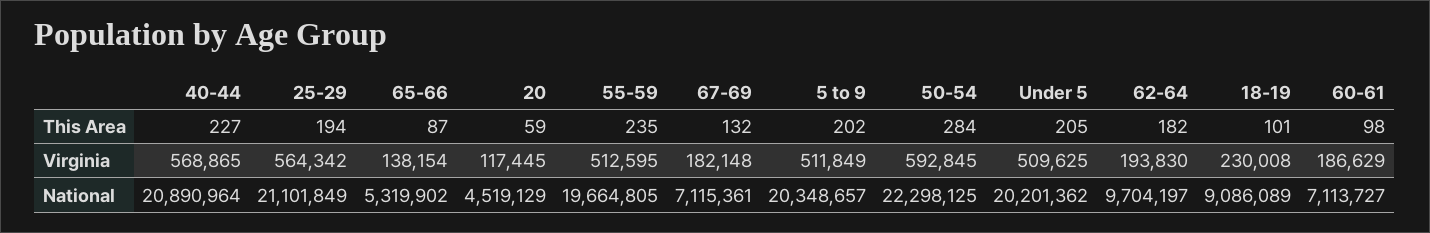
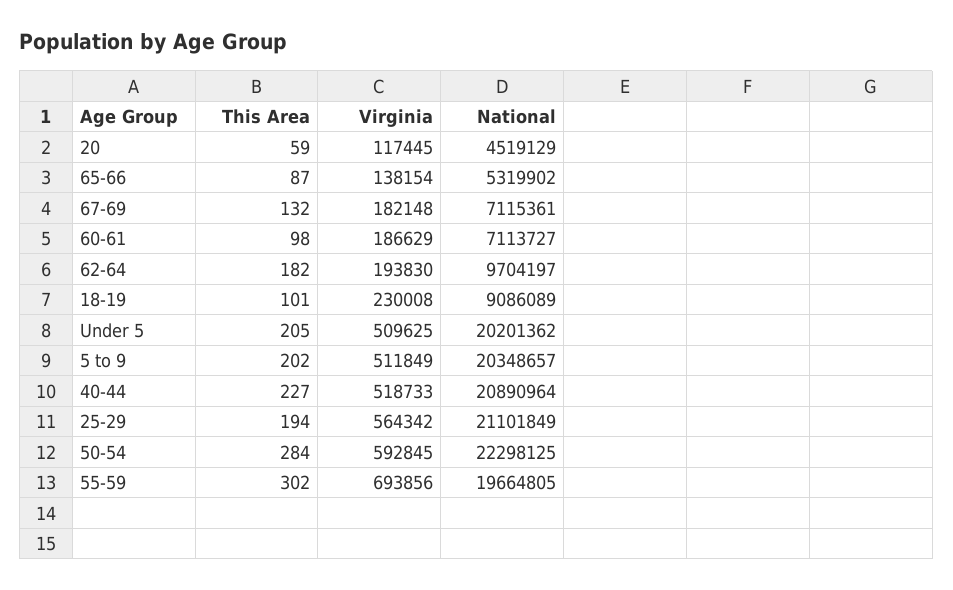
55-59, This Area: 235 -> 302
40-44, Virginia: 568865 -> 518733
55-59, Virginia: 512595 -> 693856

